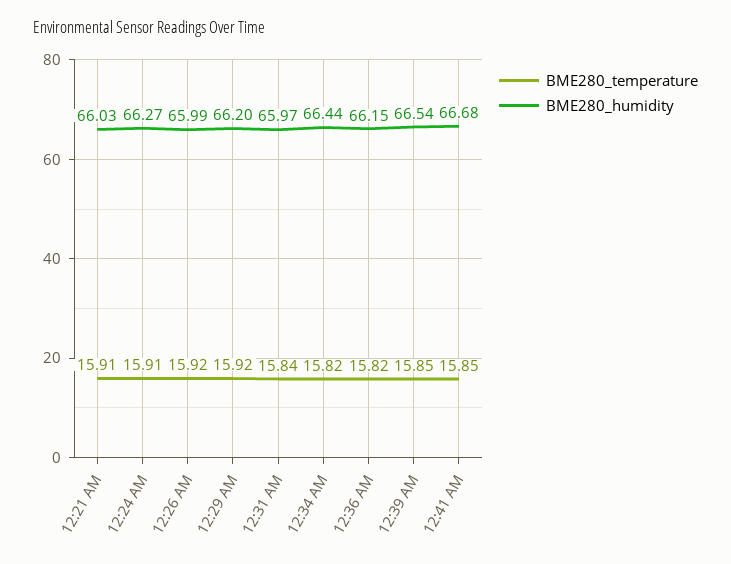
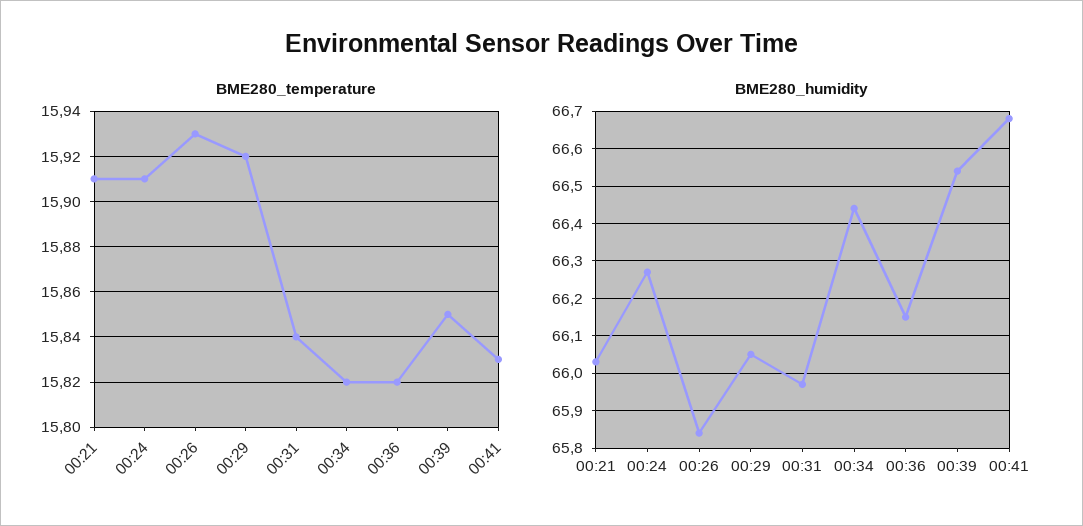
BME280_temperature, 12:26 AM: 15.92 -> 15.93
BME280_humidity, 12:26 AM: 65.99 -> 65.85
BME280_humidity, 12:29 AM: 66.2 -> 66.05
BME280_temperature, 12:41 AM: 15.85 -> 15.83

